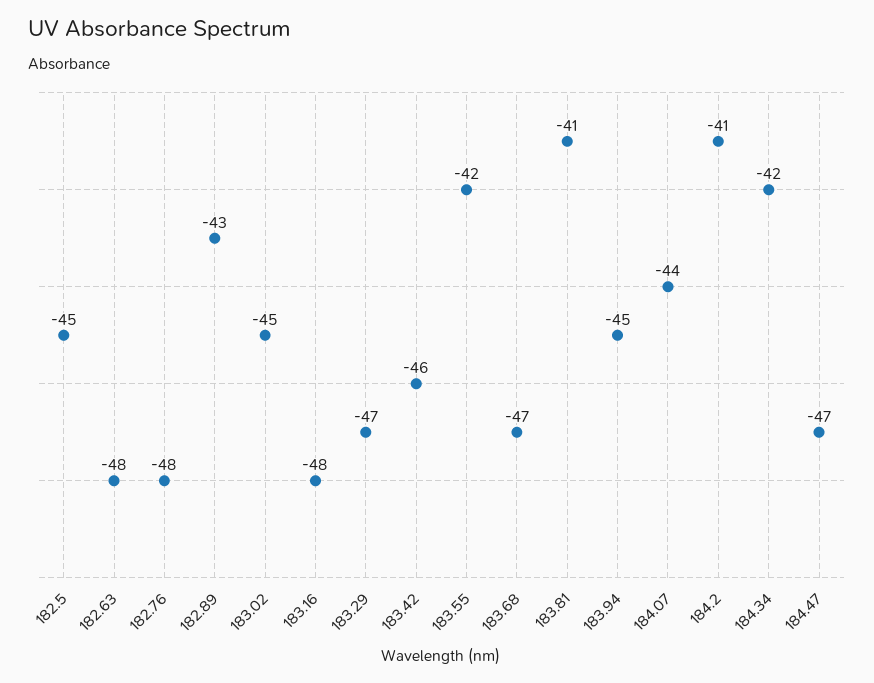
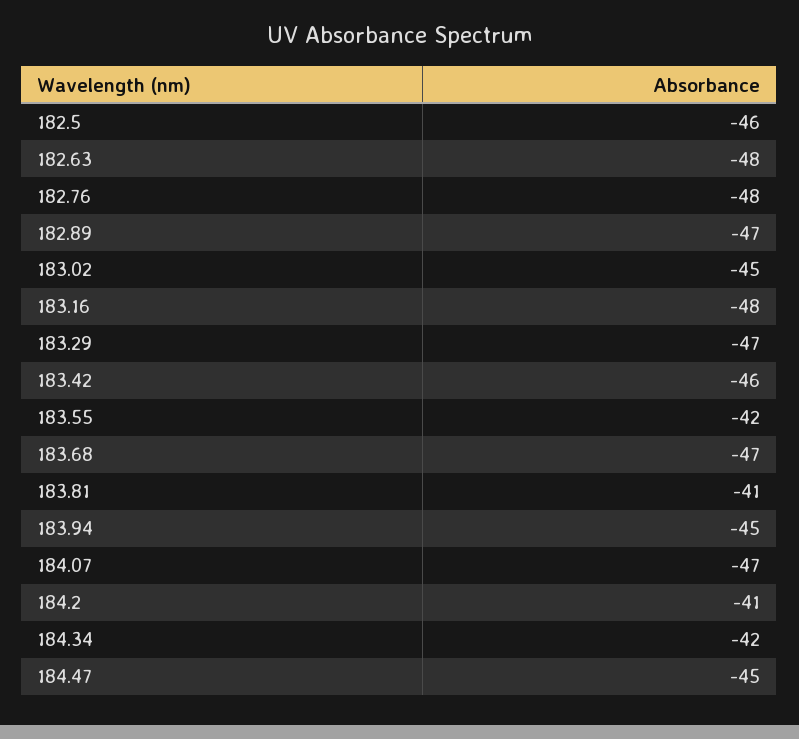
182.5: -45 -> -46
182.89: -43 -> -47
184.07: -44 -> -47
184.47: -47 -> -45

